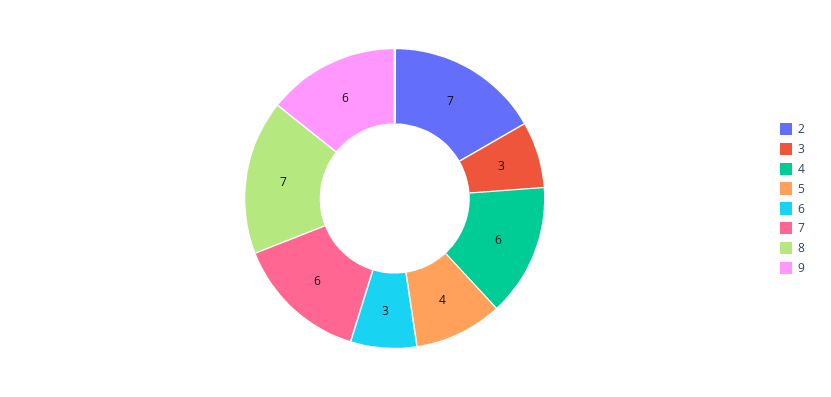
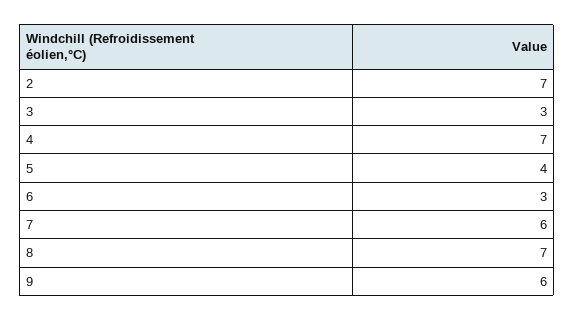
4: 6 -> 7

